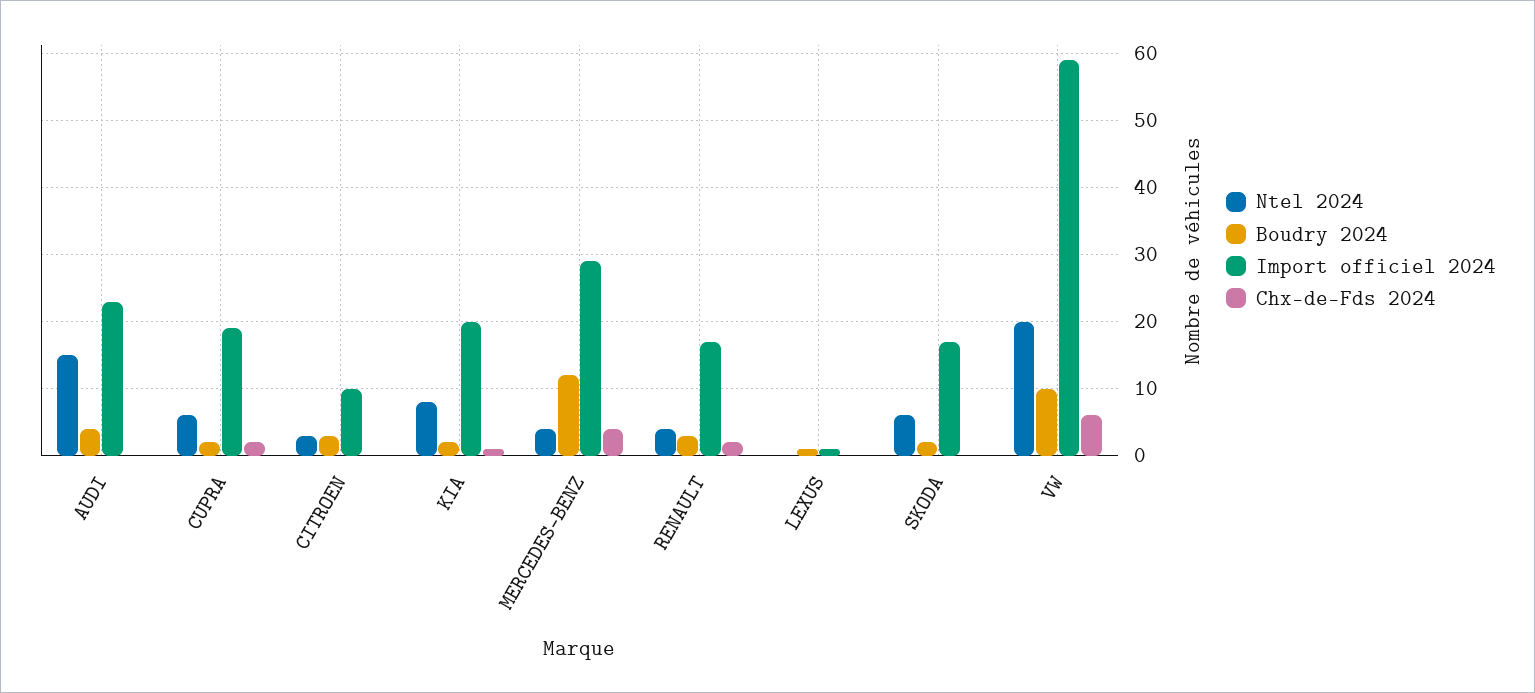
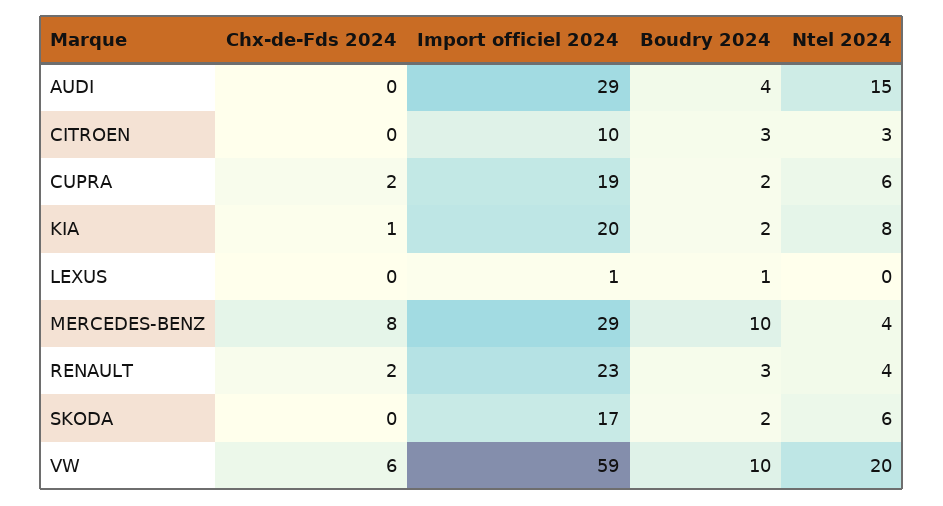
Import officiel 2024, AUDI: 23 -> 29
Boudry 2024, MERCEDES-BENZ: 12 -> 10
Chx-de-Fds 2024, MERCEDES-BENZ: 4 -> 8
Import officiel 2024, RENAULT: 17 -> 23

